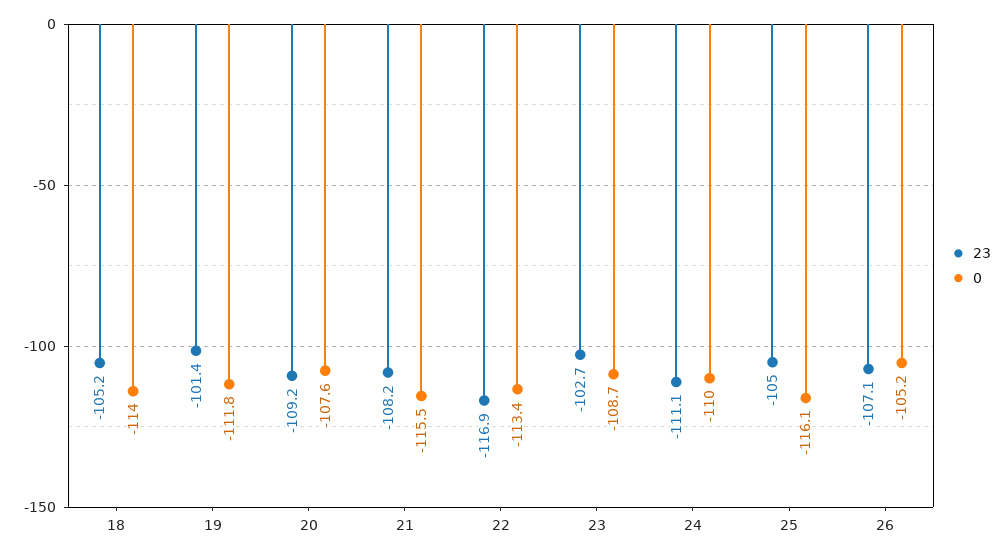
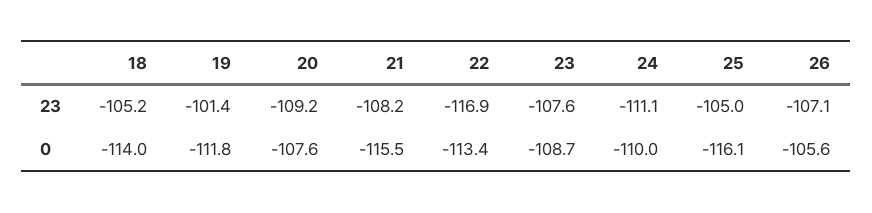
23, 23: -102.7 -> -107.6
0, 26: -105.2 -> -105.6

